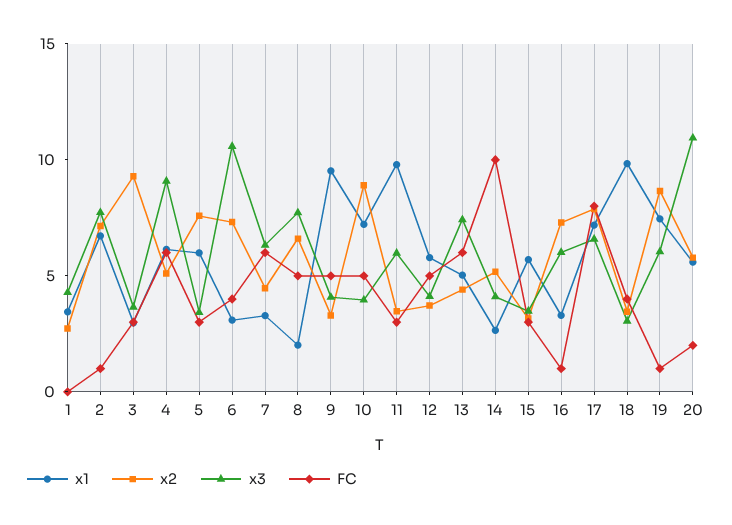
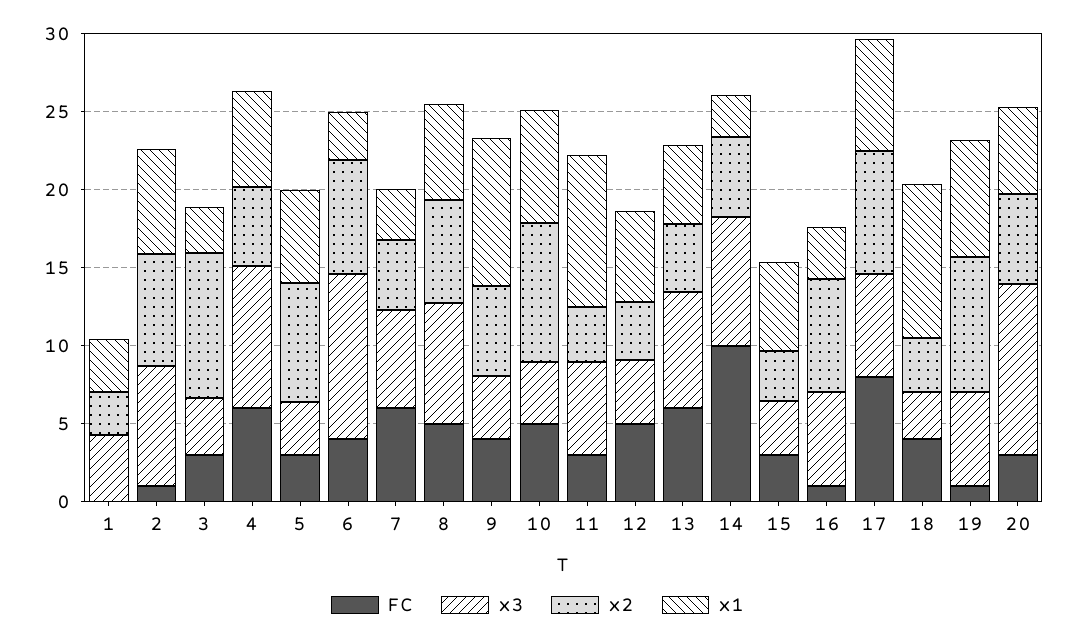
x1, 8: 2 -> 6
x2, 9: 3 -> 6
FC, 9: 5 -> 4
x3, 14: 4 -> 8
FC, 20: 2 -> 3

